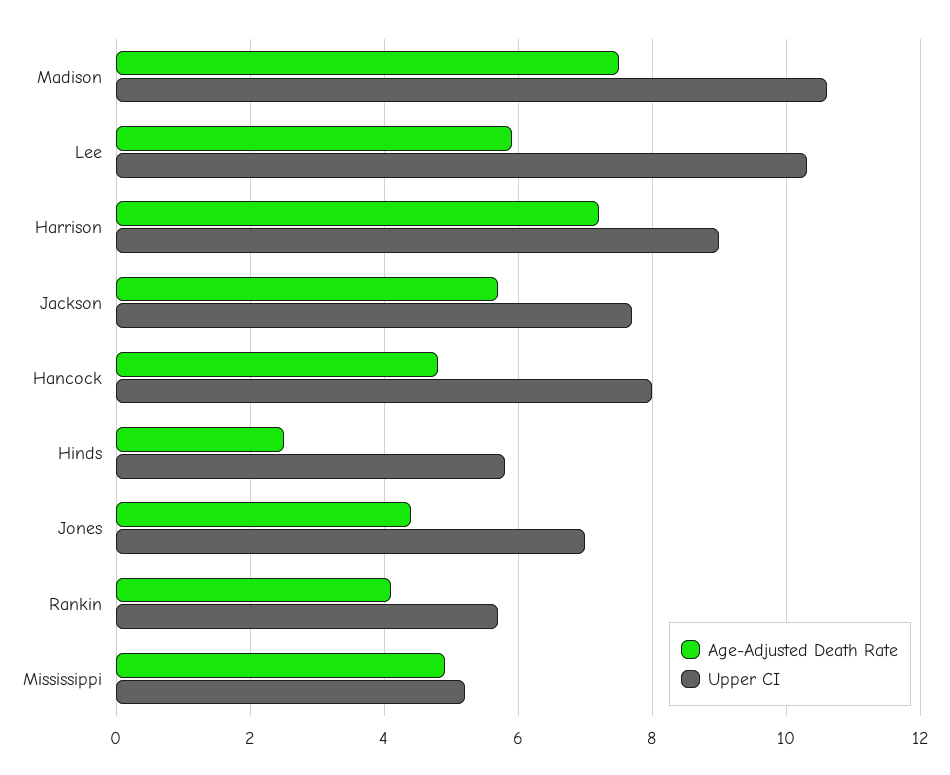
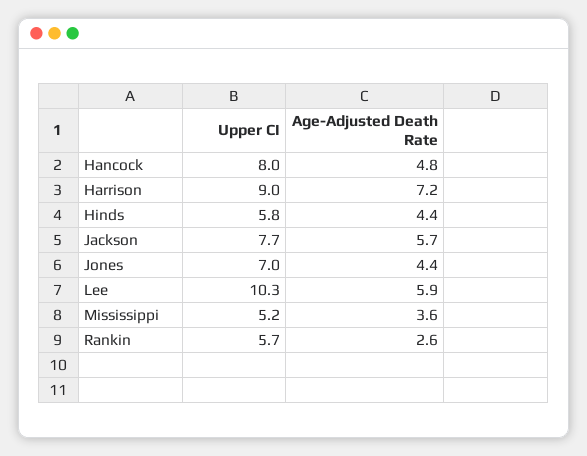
Age-Adjusted Death Rate, Madison: 7.5 -> none
Upper CI, Madison: 10.5 -> none
Age-Adjusted Death Rate, Hinds: 2.5 -> 4.4
Age-Adjusted Death Rate, Rankin: 4 -> 2.6
Age-Adjusted Death Rate, Mississippi: 5 -> 3.6

